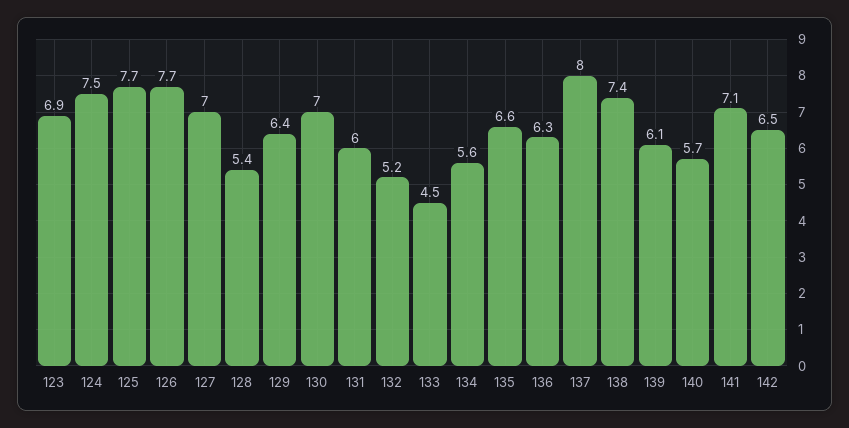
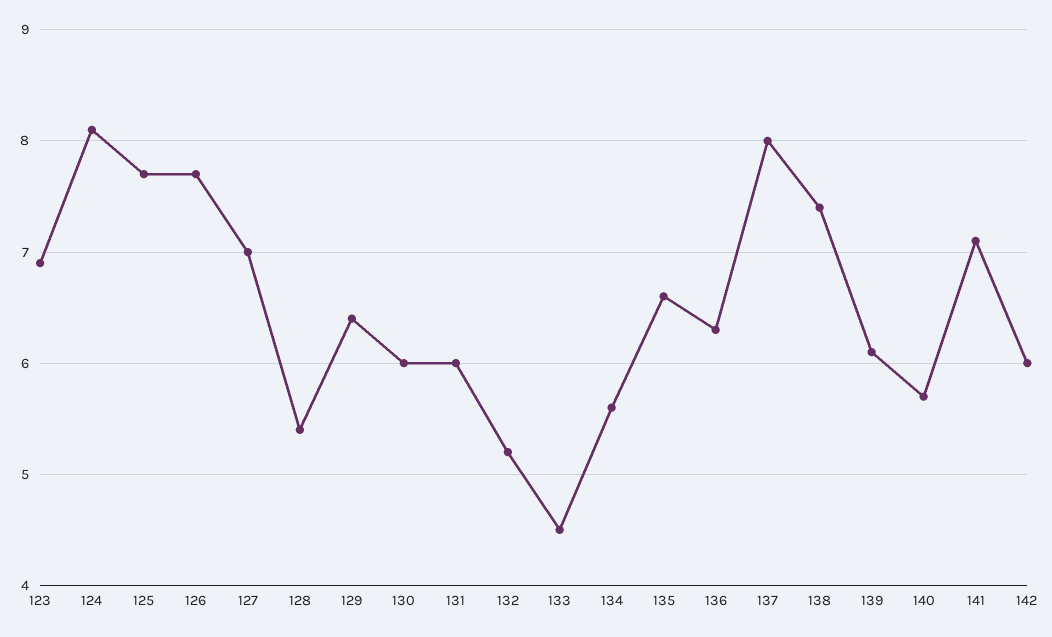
124: 7.5 -> 8.1
130: 7 -> 6
142: 6.5 -> 6

